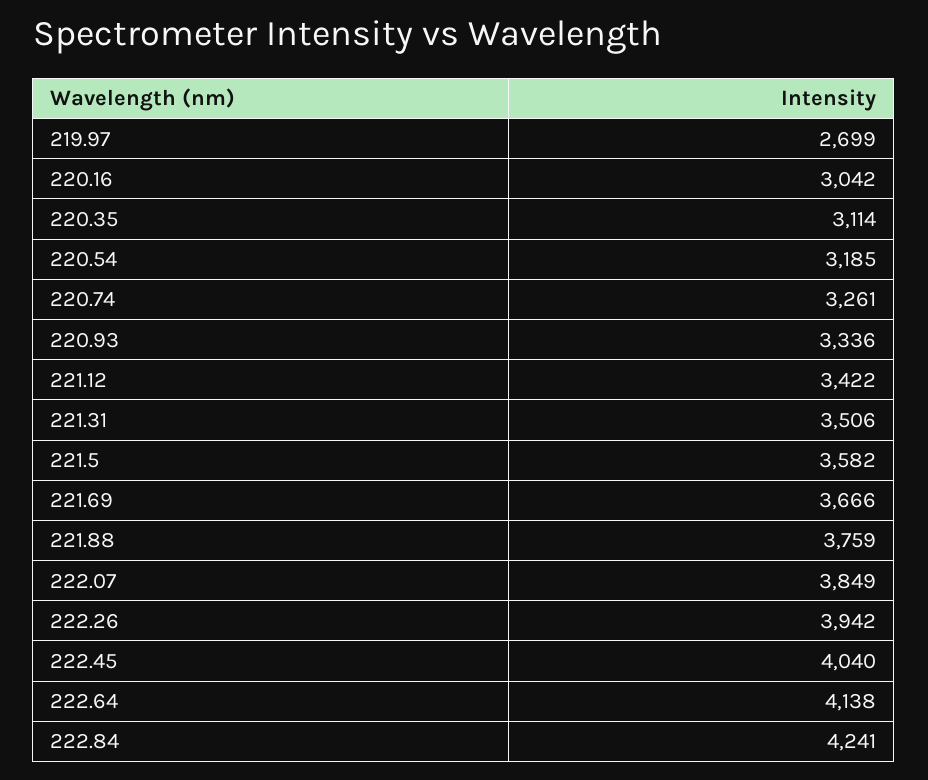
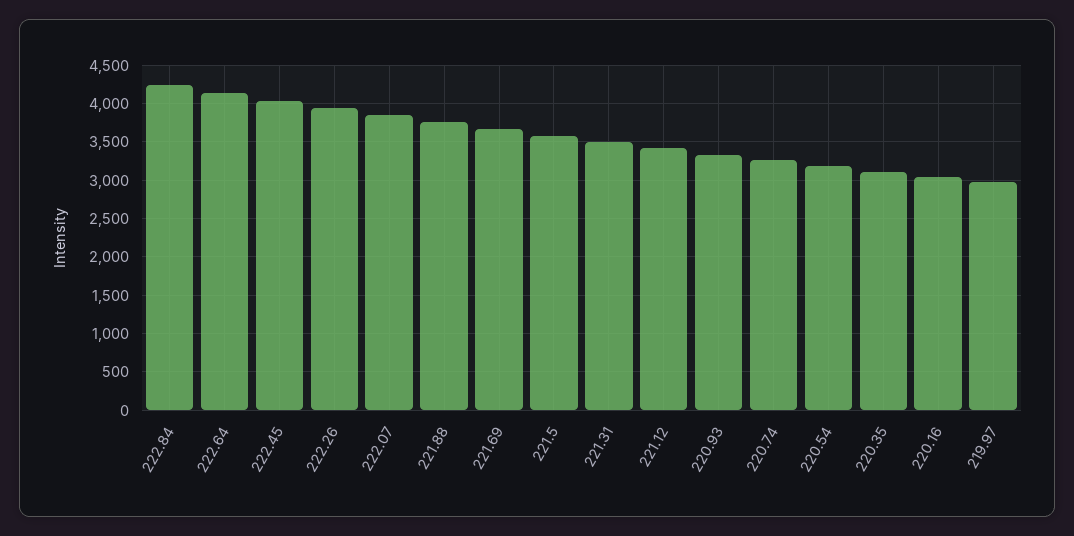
219.97: 2699 -> 3000

